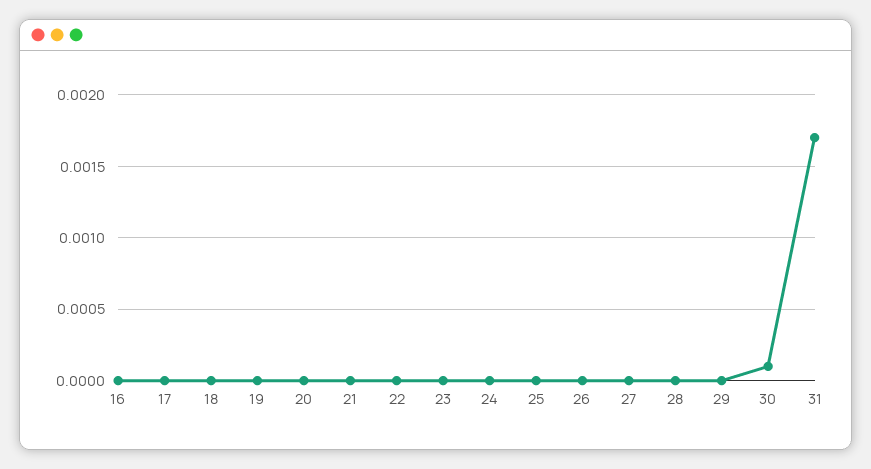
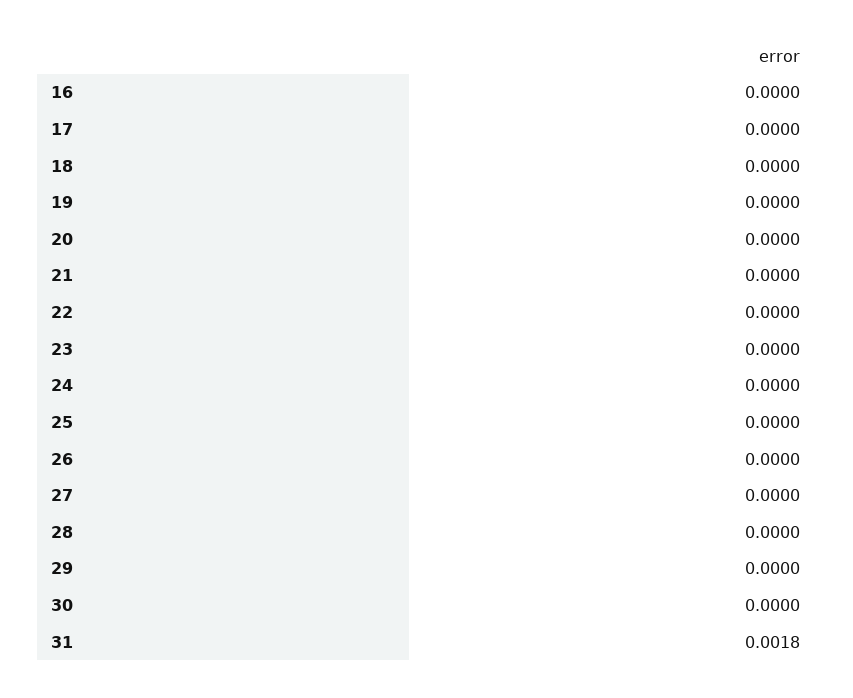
30: 0.0001 -> 0
31: 0.0017 -> 0.0018

